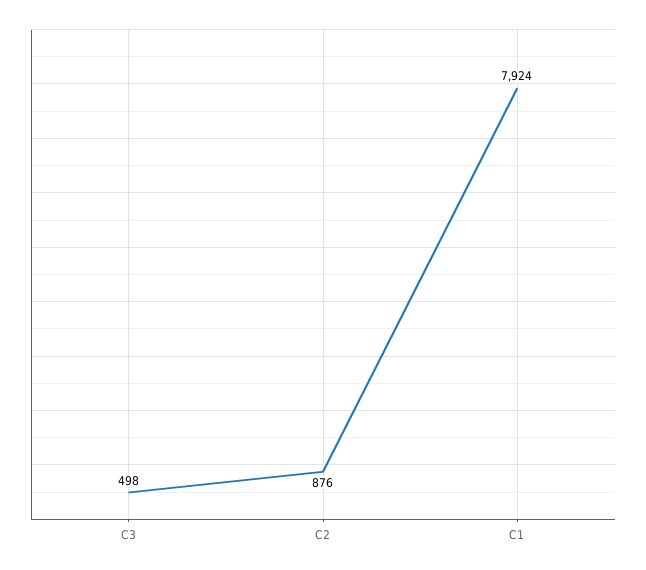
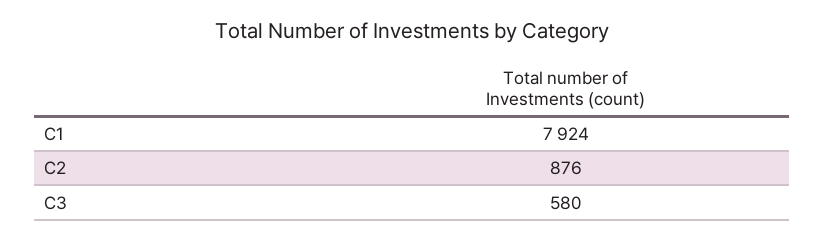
C3: 498 -> 580

